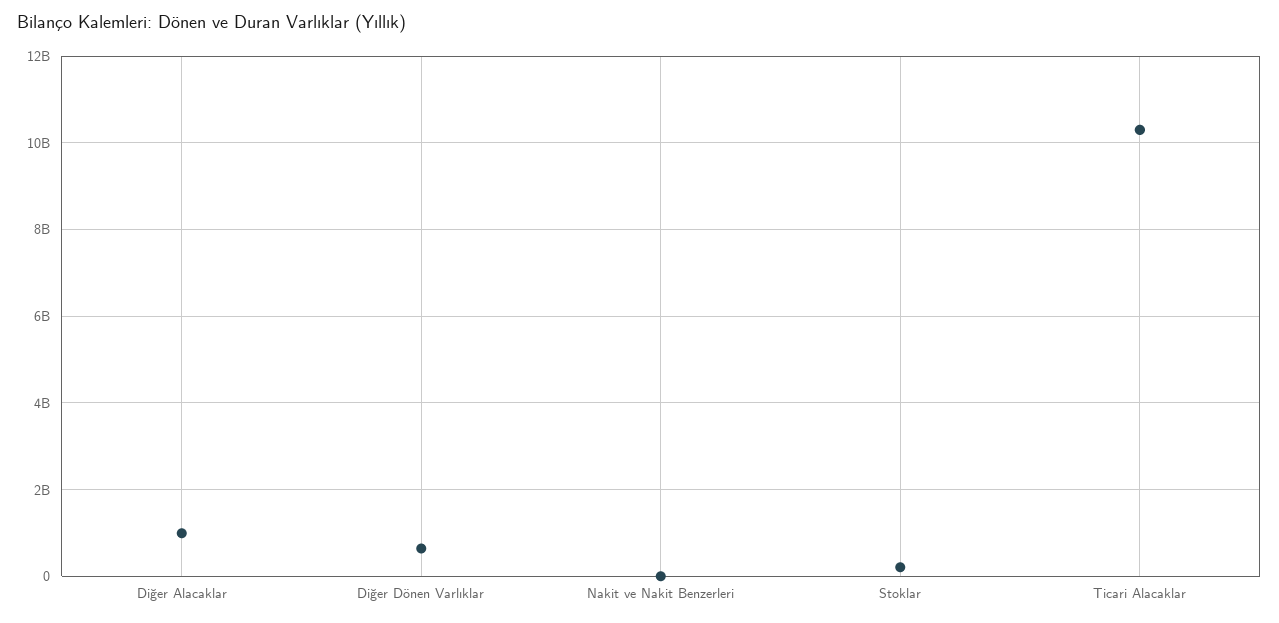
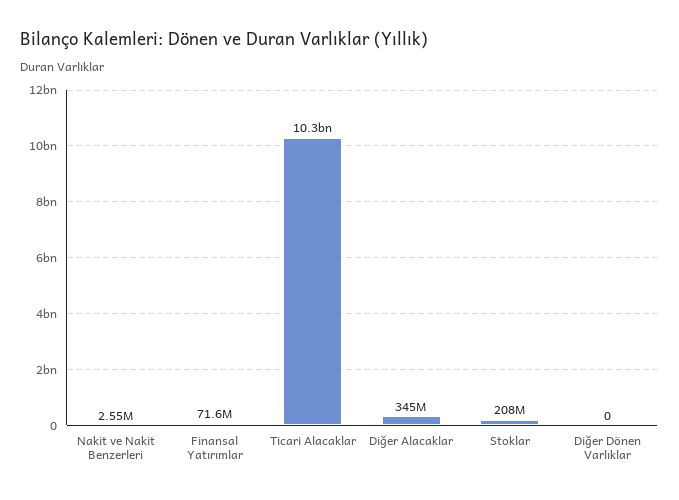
Diğer Alacaklar: 1000000000 -> 345000000
Diğer Dönen Varlıklar: 600000000 -> 0
Finansal Yatırımlar: none -> 71600000

